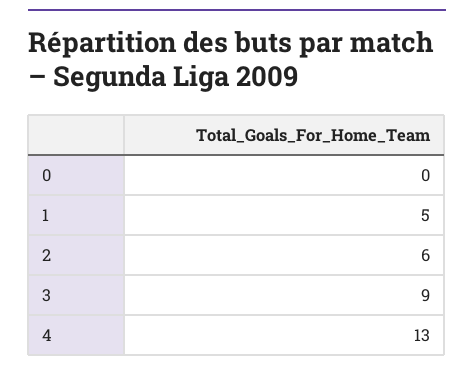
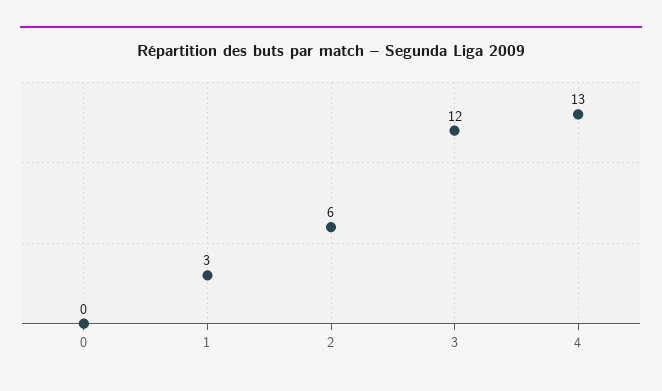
1: 5 -> 3
3: 9 -> 12

